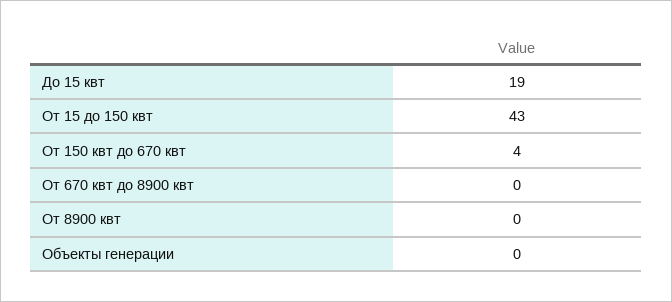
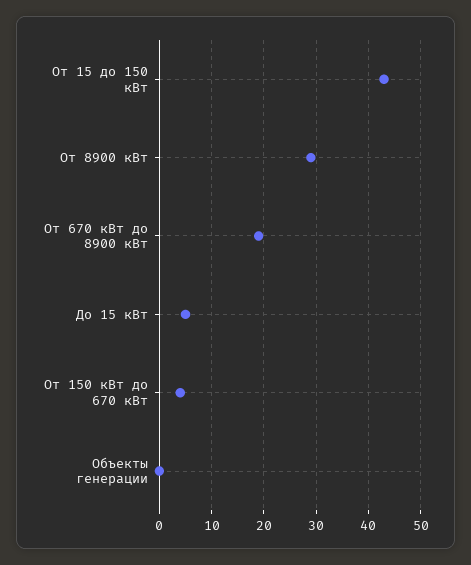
До 15 квт: 19 -> 5
От 670 квт до 8900 квт: 0 -> 20
От 8900 квт: 0 -> 30

